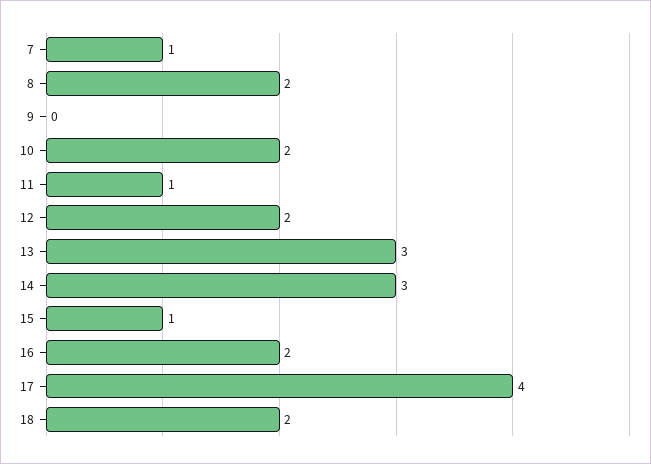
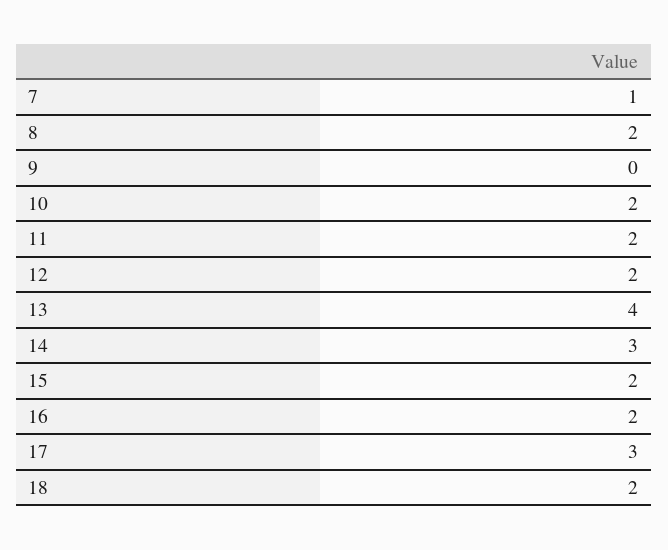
11: 1 -> 2
13: 3 -> 4
15: 1 -> 2
17: 4 -> 3

